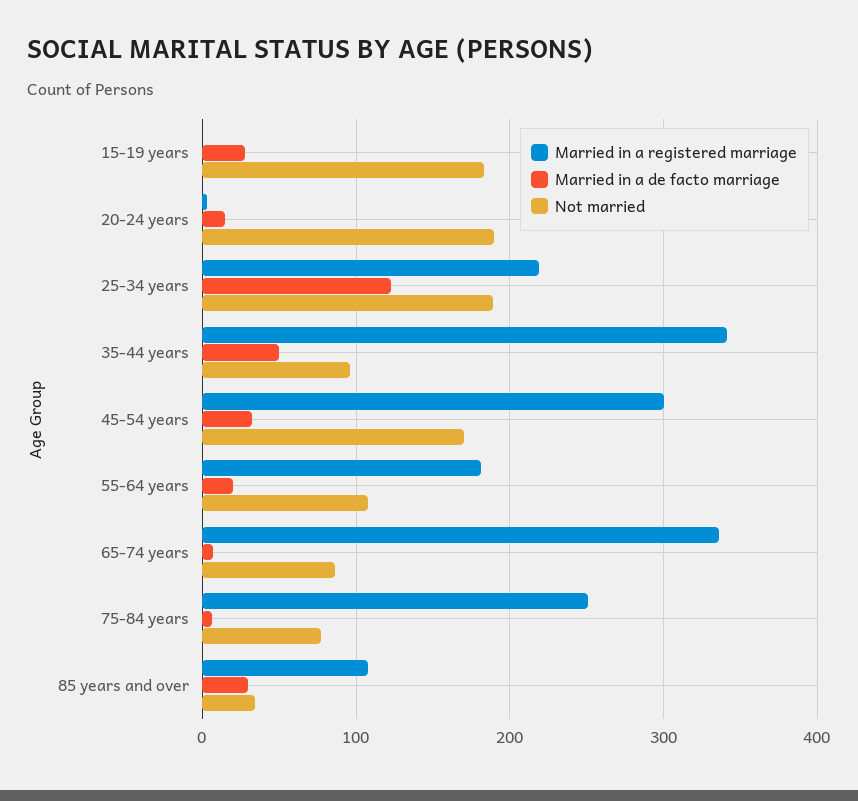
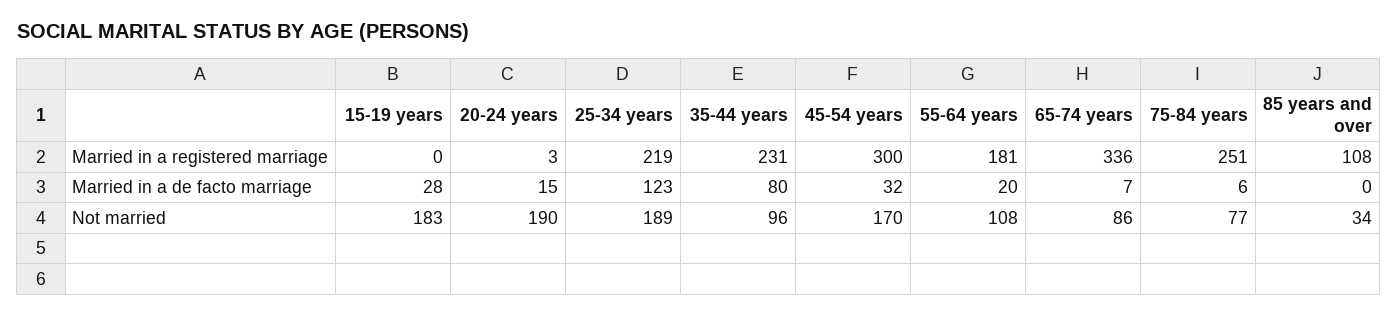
Married in a registered marriage, 35-44 years: 340 -> 231
Married in a de facto marriage, 35-44 years: 50 -> 80
Married in a de facto marriage, 85 years and over: 30 -> 0

